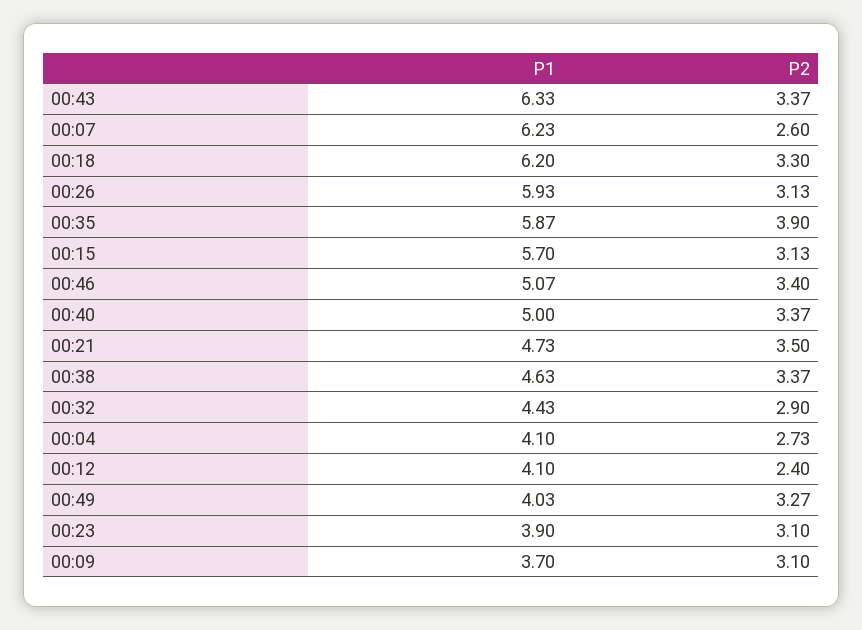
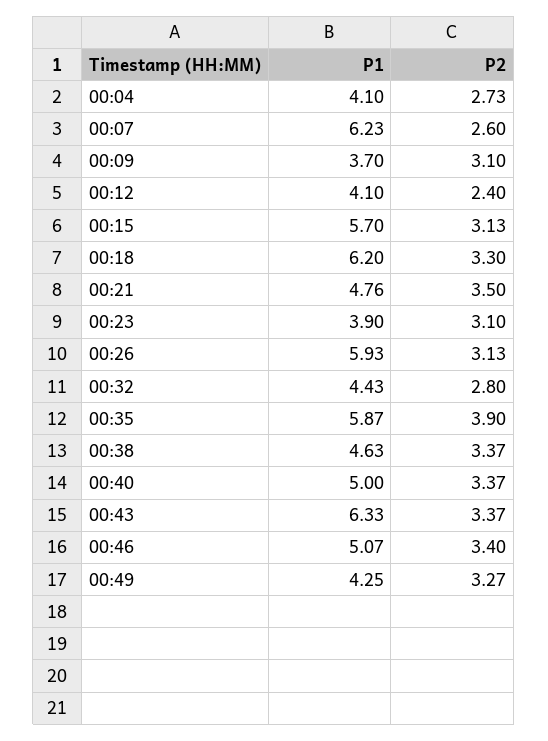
P1, 00:21: 4.73 -> 4.76
P2, 00:32: 2.9 -> 2.8
P1, 00:49: 4.03 -> 4.25

